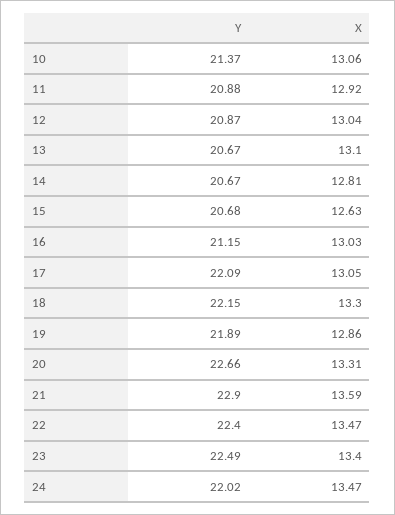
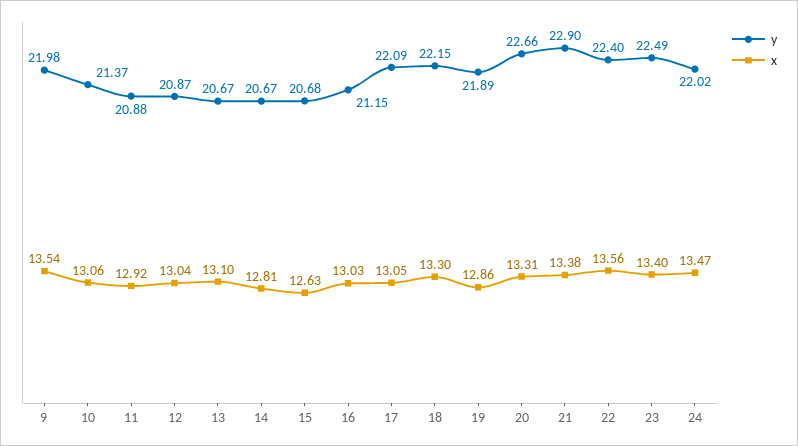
X, 21: 13.59 -> 13.38
X, 22: 13.47 -> 13.56
Y, 9: none -> 21.98
X, 9: none -> 13.54

